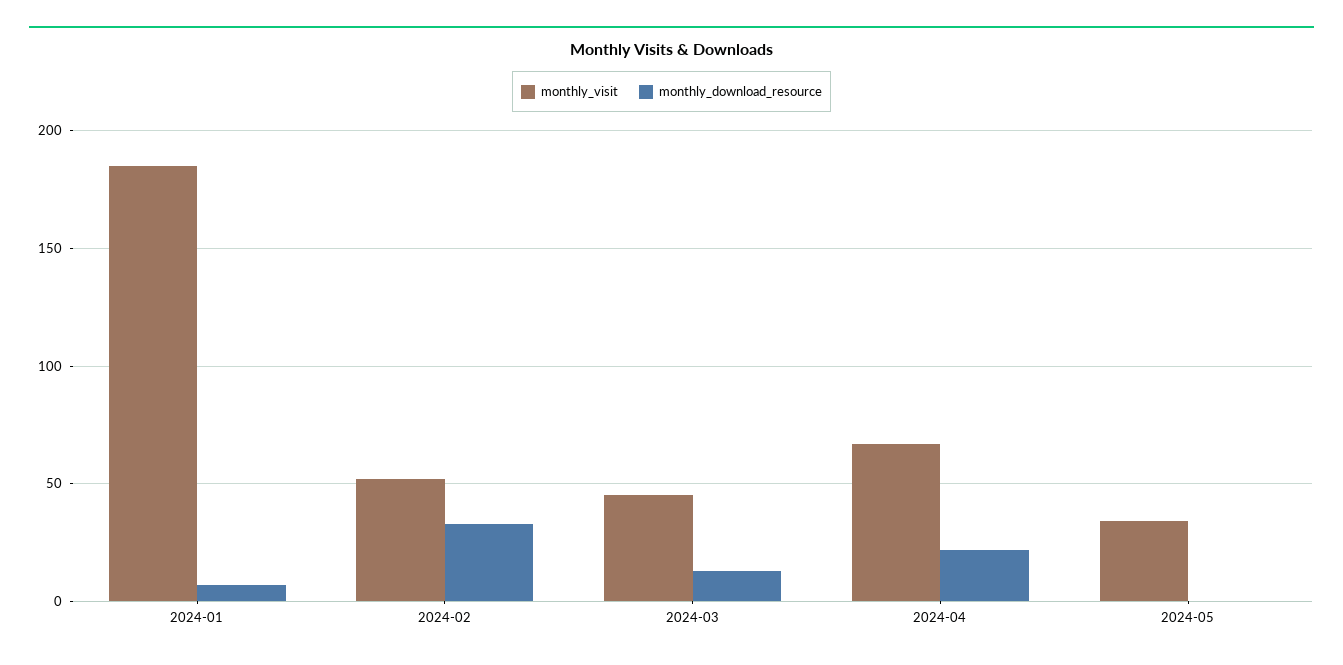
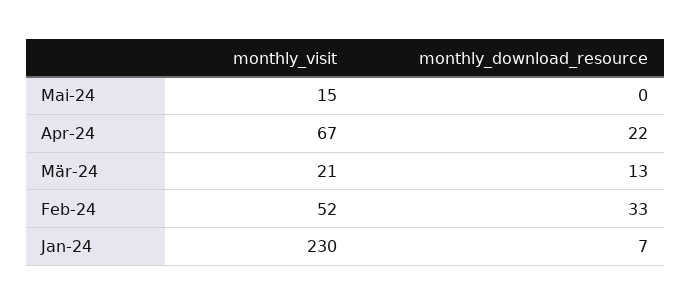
monthly_visit, 2024-01: 185 -> 230
monthly_visit, 2024-03: 45 -> 21
monthly_visit, 2024-05: 35 -> 15

